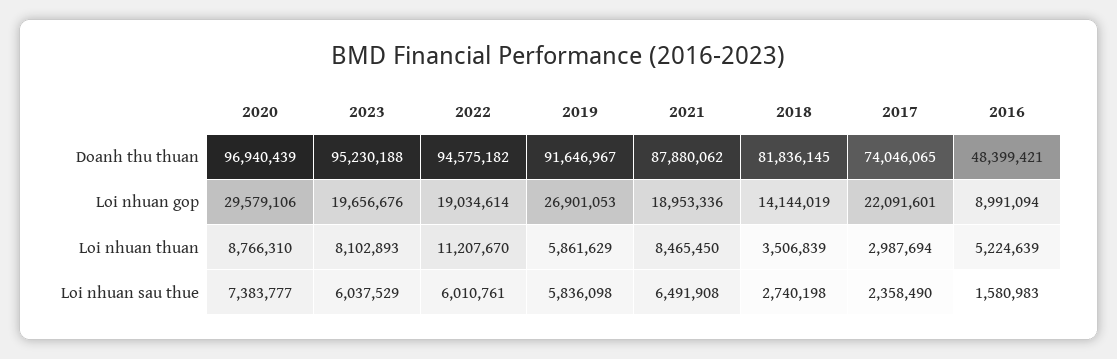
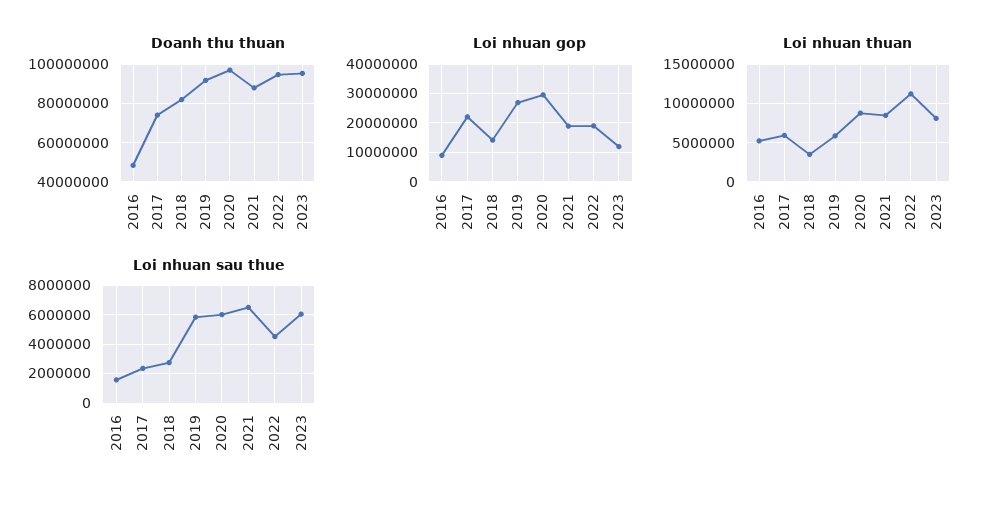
Loi nhuan gop, 2023: 19656676 -> 12500000
Loi nhuan thuan, 2017: 2987694 -> 6000000
Loi nhuan sau thue, 2020: 7383777 -> 6000000
Loi nhuan sau thue, 2022: 6010761 -> 4500000

